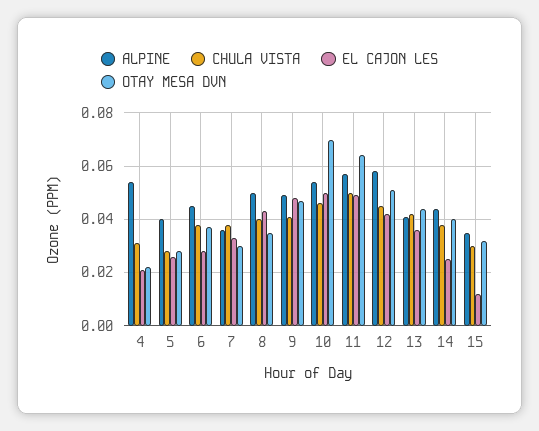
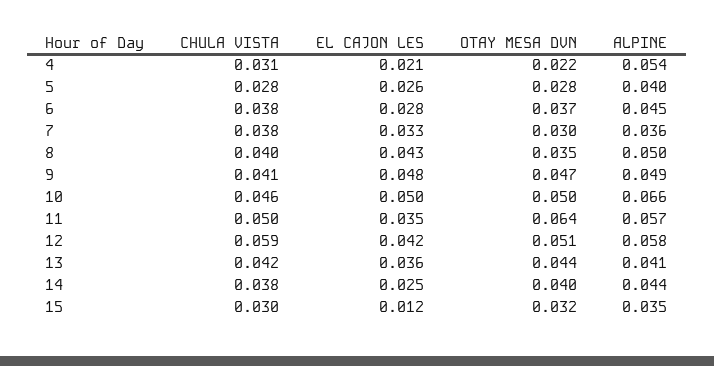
ALPINE, 10: 0.055 -> 0.066
OTAY MESA DVN, 10: 0.07 -> 0.05
EL CAJON LES, 11: 0.05 -> 0.035
CHULA VISTA, 12: 0.045 -> 0.059

